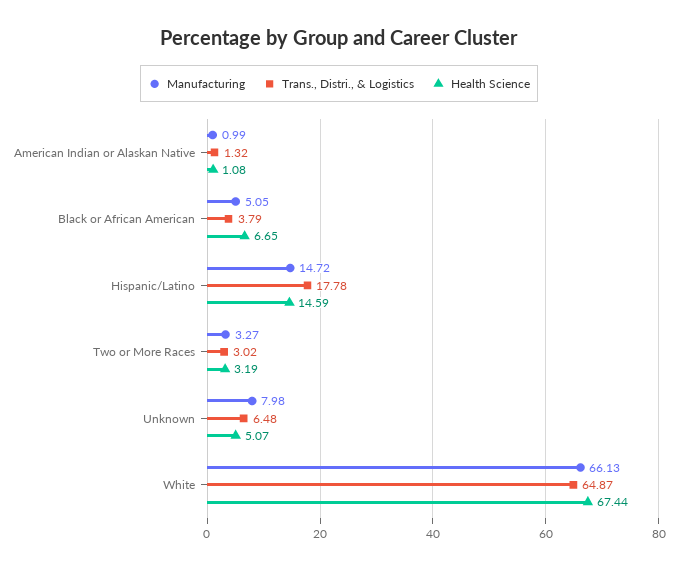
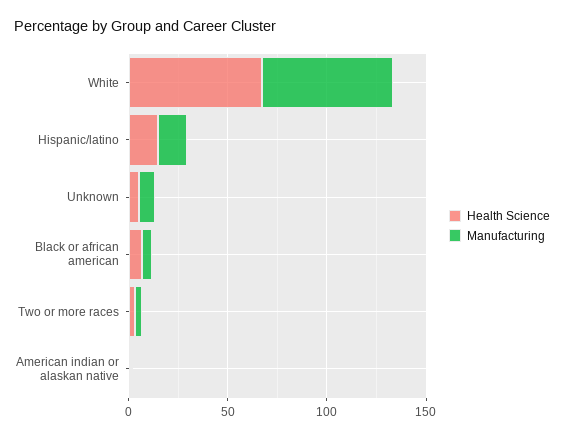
Trans., Distri., & Logistics, American Indian or Alaskan Native: 1.32 -> none
Trans., Distri., & Logistics, Black or African American: 3.79 -> none
Trans., Distri., & Logistics, Hispanic/Latino: 17.78 -> none
Trans., Distri., & Logistics, Two or More Races: 3.02 -> none
Trans., Distri., & Logistics, Unknown: 6.48 -> none
Trans., Distri., & Logistics, White: 64.87 -> none

